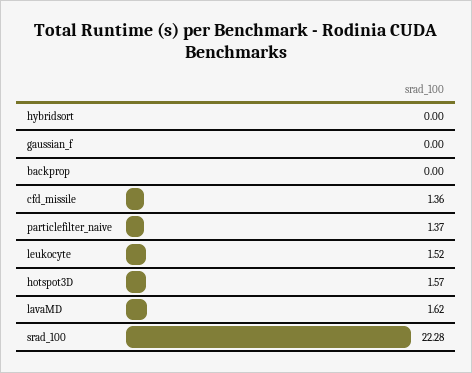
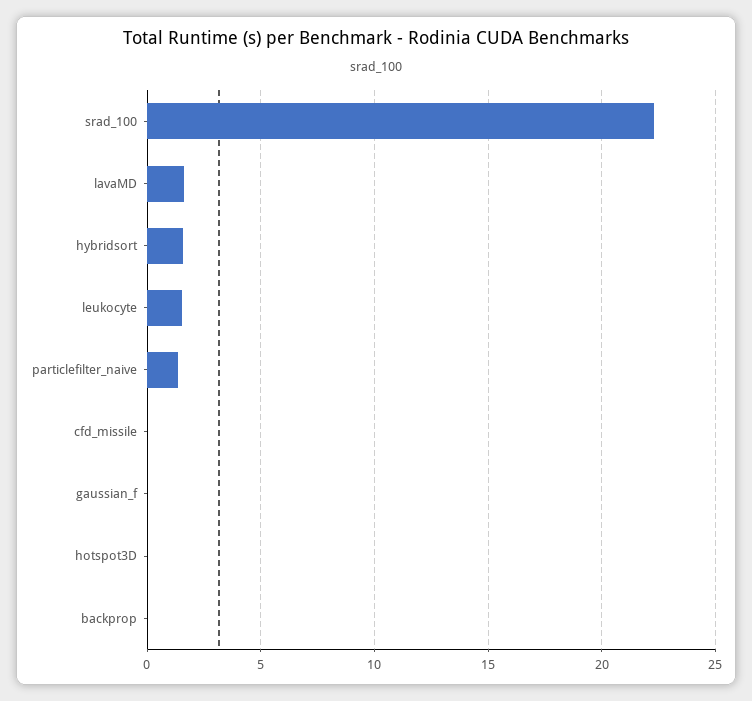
hybridsort: 0 -> 1.5
cfd_missile: 1.36 -> 0
hotspot3D: 1.57 -> 0

